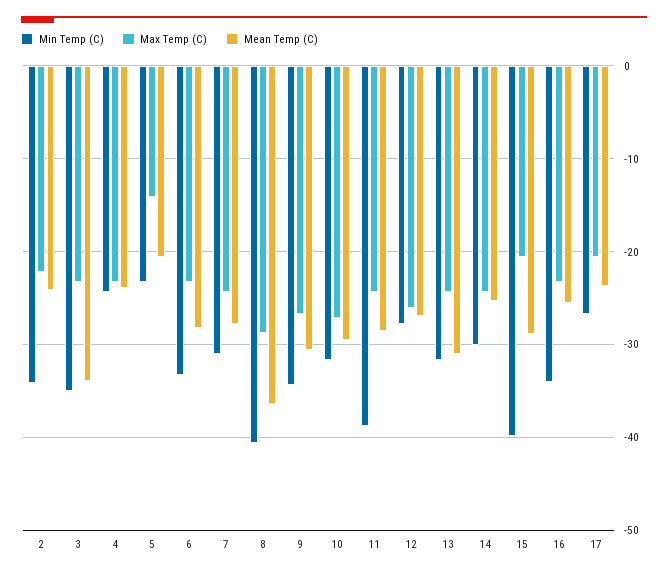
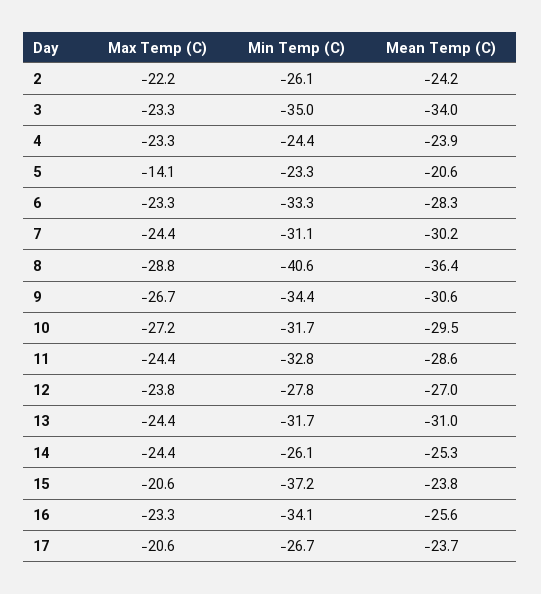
Min Temp (C), 2: -34 -> -26.1
Mean Temp (C), 7: -28 -> -30.2
Min Temp (C), 11: -39 -> -32.8
Max Temp (C), 12: -26 -> -23.8
Min Temp (C), 14: -30 -> -26.1
Min Temp (C), 15: -40 -> -37.2
Mean Temp (C), 15: -29 -> -23.8

